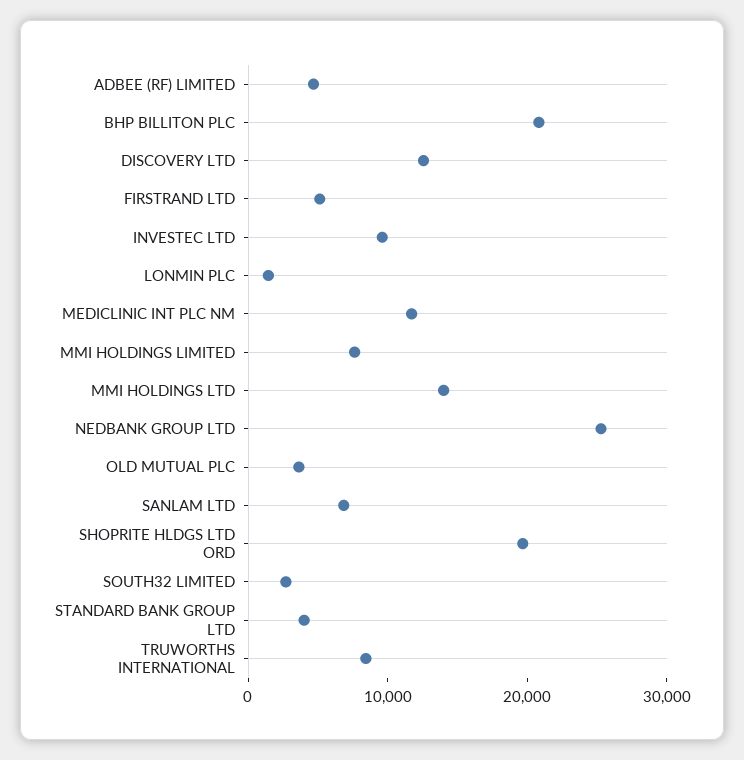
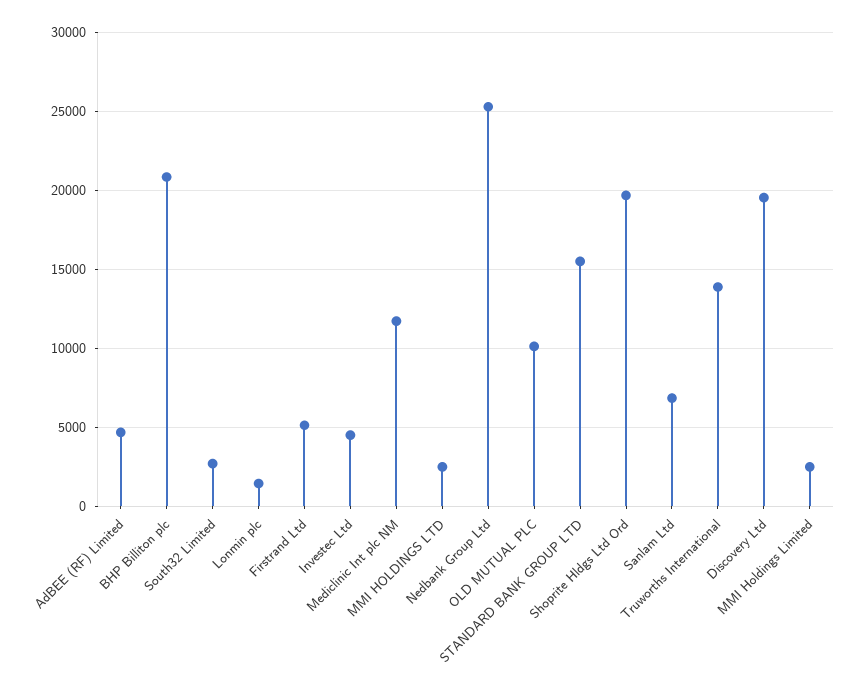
DISCOVERY LTD: 12000 -> 19500
INVESTEC LTD: 10000 -> 4500
MMI HOLDINGS LIMITED: 8000 -> 2500
MMI HOLDINGS LTD: 14000 -> 2500
OLD MUTUAL PLC: 4000 -> 10000
STANDARD BANK GROUP LTD: 4000 -> 15500
TRUWORTHS INTERNATIONAL: 8000 -> 14000

